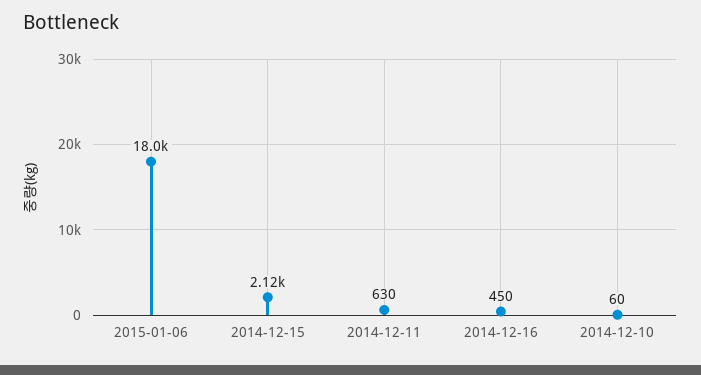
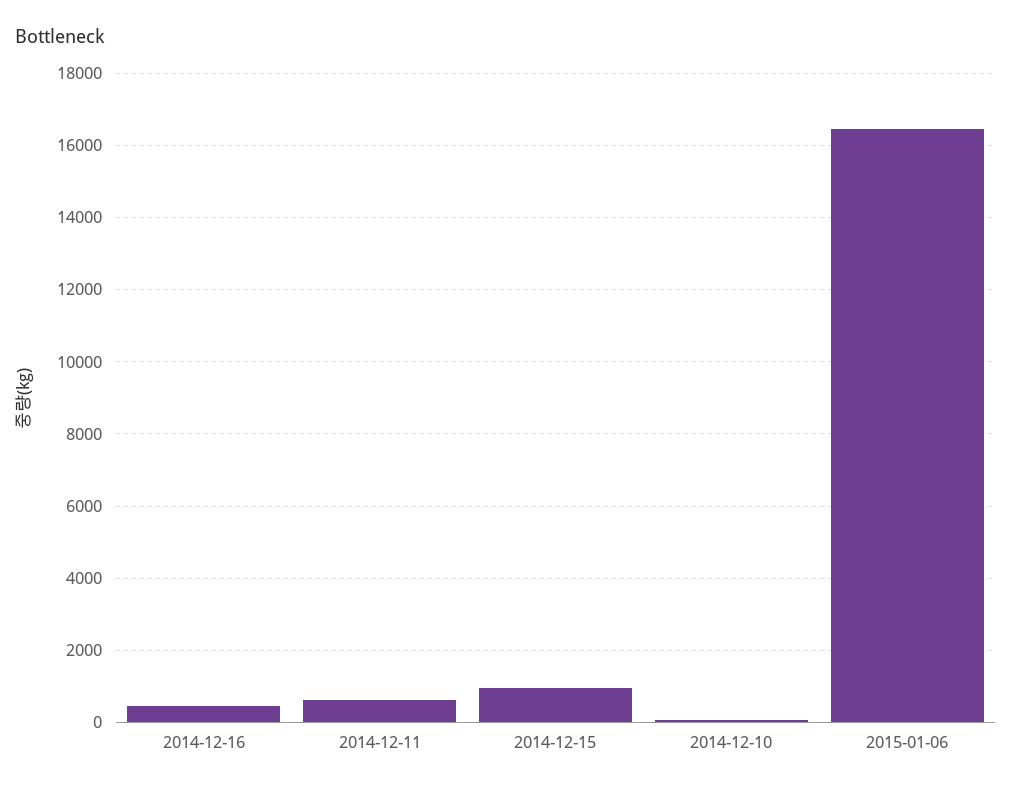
2015-01-06: 18000 -> 16400
2014-12-15: 2120 -> 1000

